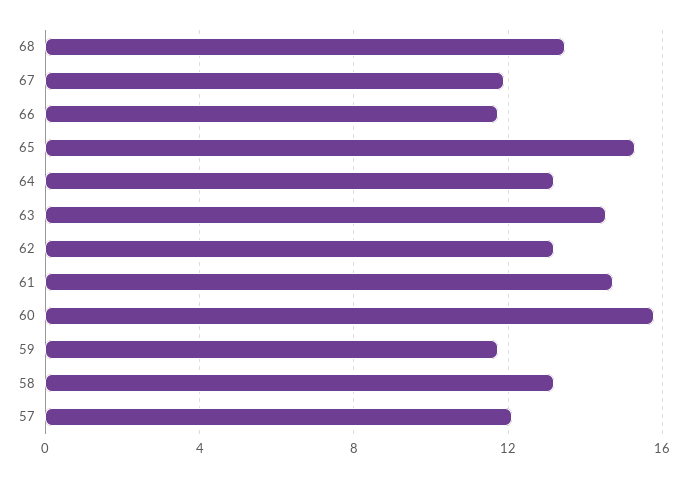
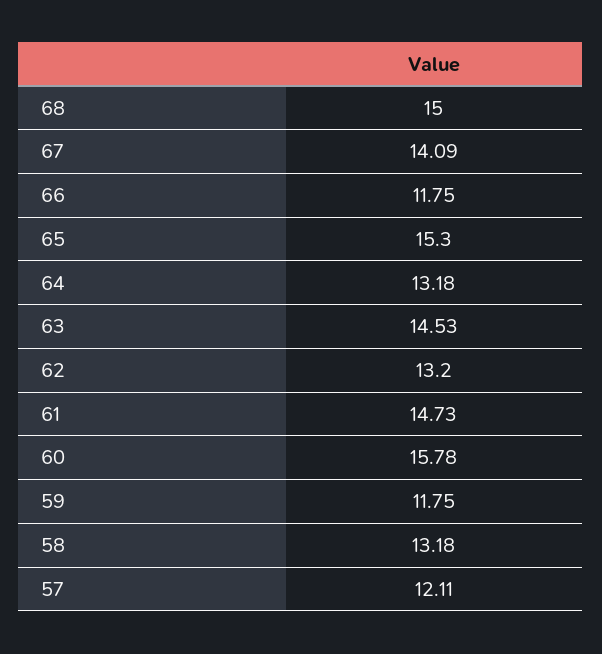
68: 13.5 -> 15
67: 12 -> 14.09

